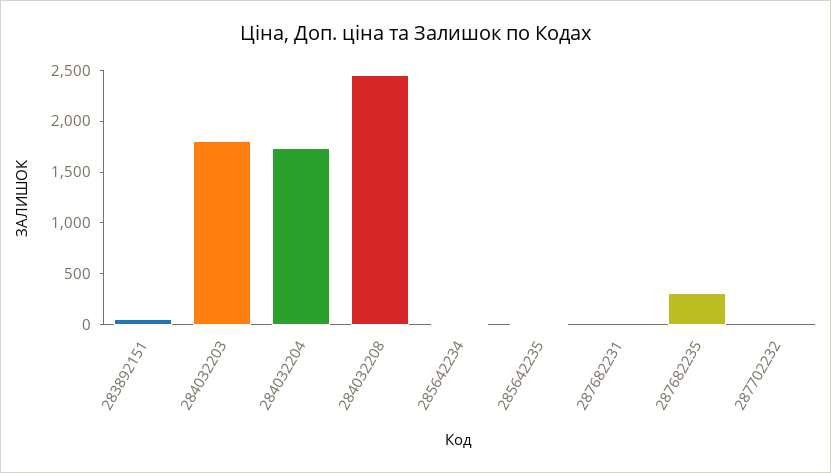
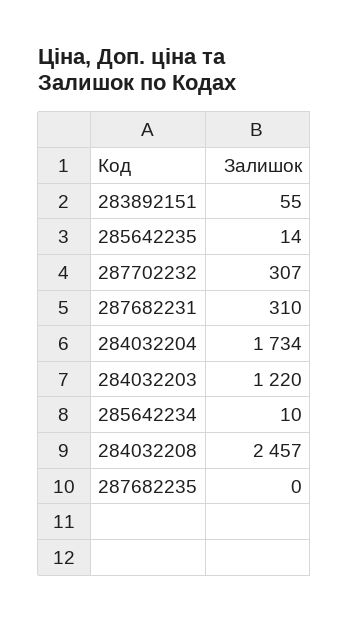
284032203: 1800 -> 1220
287682231: 0 -> 310
287682235: 300 -> 0
287702232: 0 -> 307

